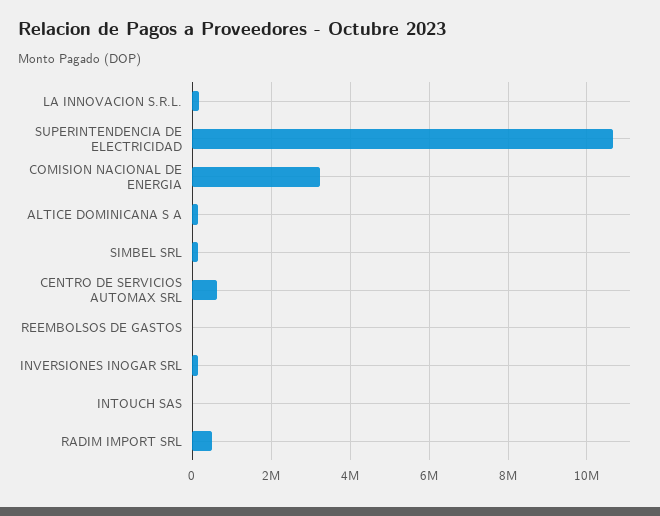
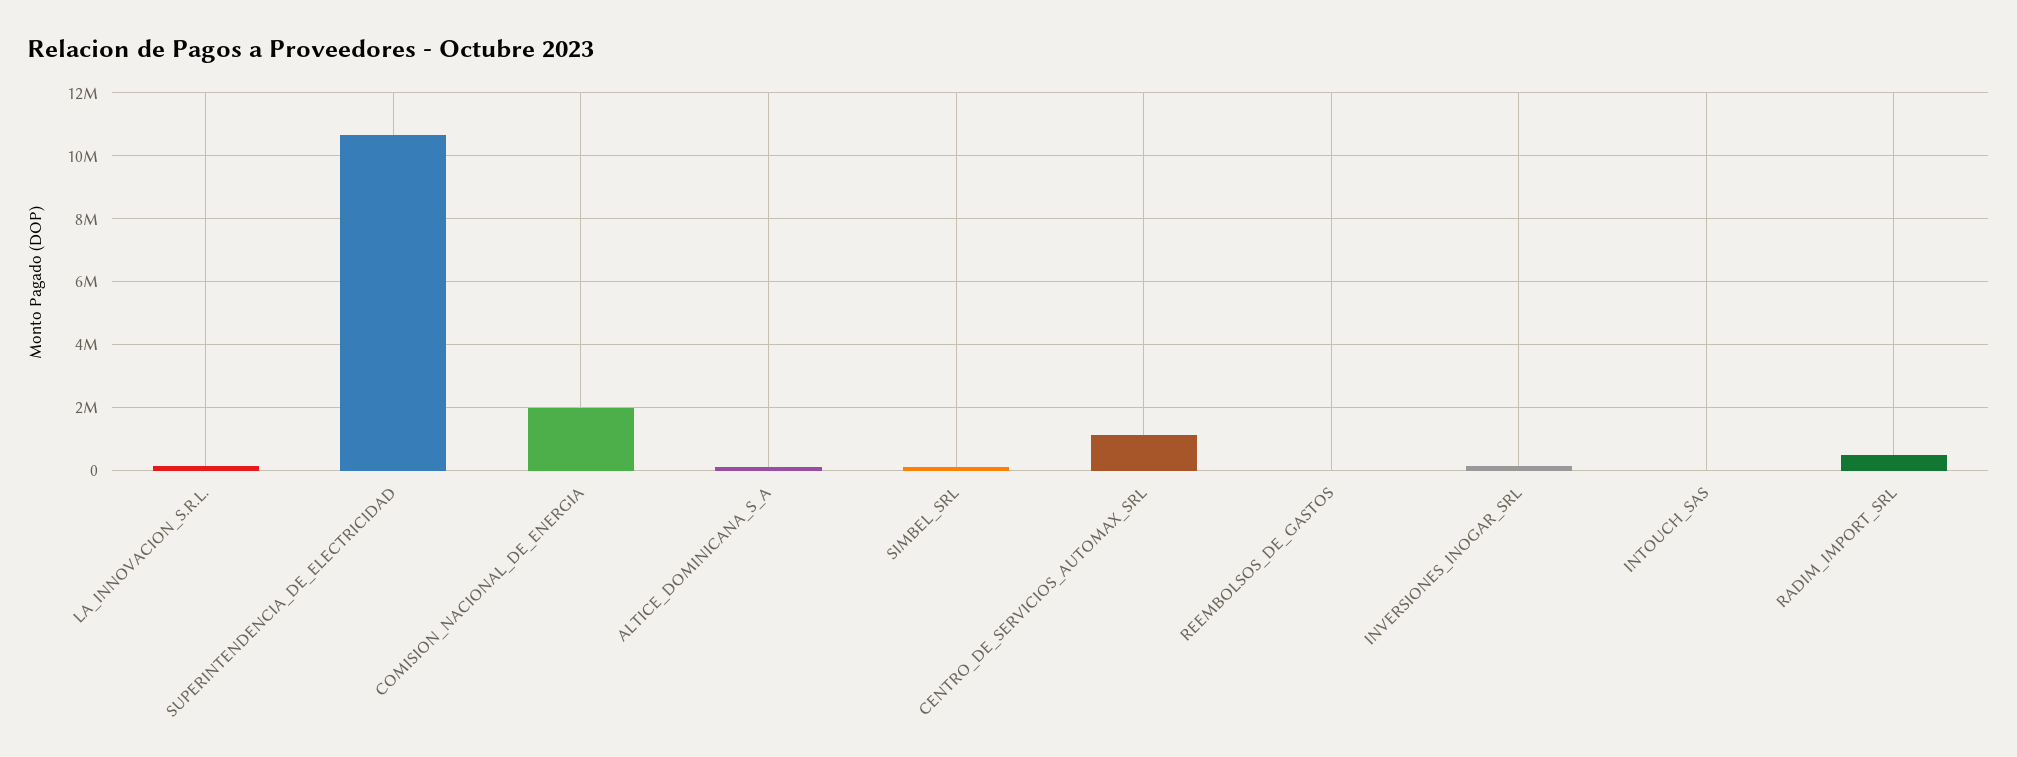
COMISION NACIONAL DE ENERGIA: 3200000 -> 2000000
CENTRO DE SERVICIOS AUTOMAX SRL: 600000 -> 1200000

